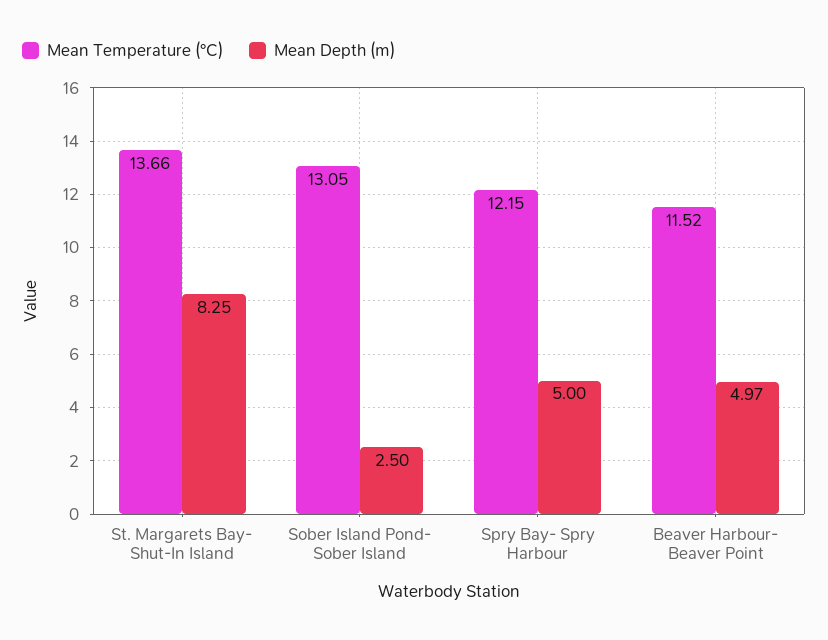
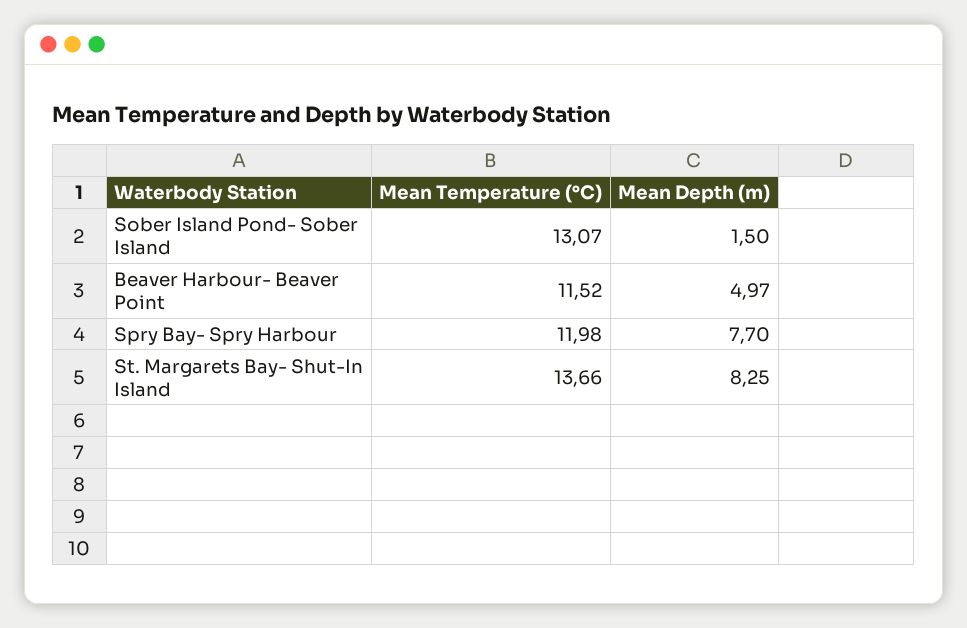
Mean Temperature (°C), Sober Island Pond- Sober Island: 13.05 -> 13.07
Mean Depth (m), Sober Island Pond- Sober Island: 2.5 -> 1.5
Mean Temperature (°C), Spry Bay- Spry Harbour: 12.15 -> 11.98
Mean Depth (m), Spry Bay- Spry Harbour: 5 -> 7.7

